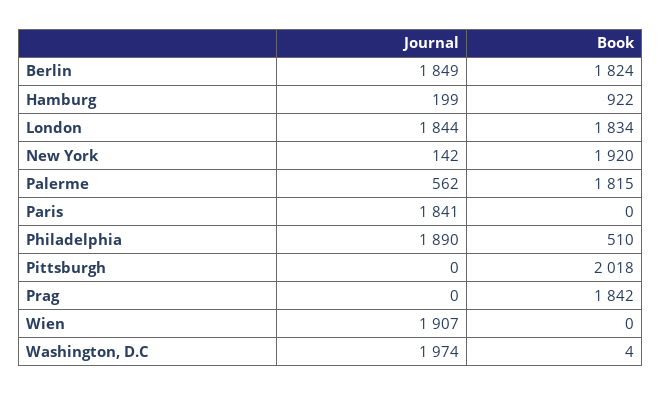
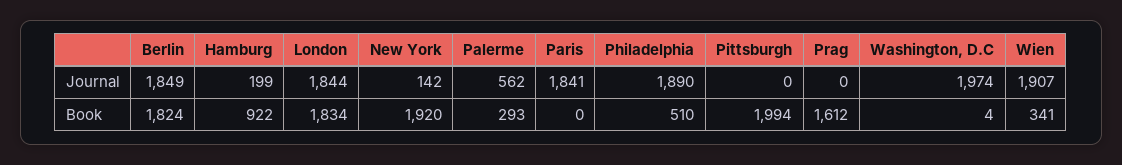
Book, Palerme: 1815 -> 293
Book, Pittsburgh: 2018 -> 1994
Book, Prag: 1842 -> 1612
Book, Wien: 0 -> 341

